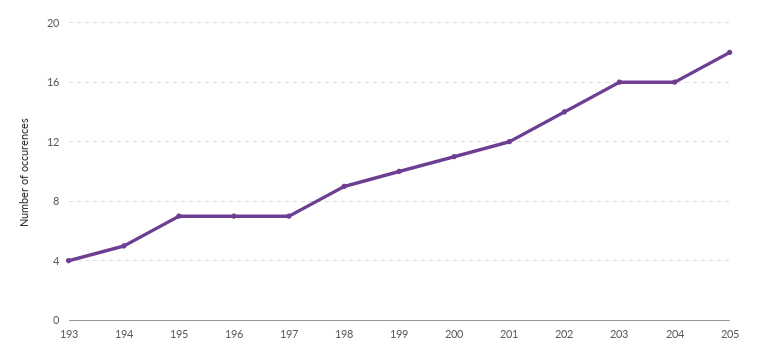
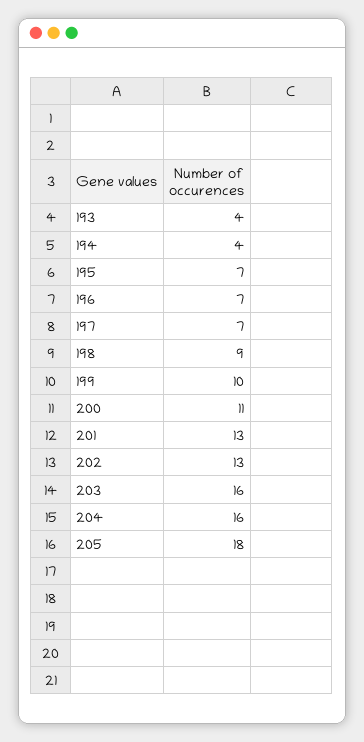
194: 5 -> 4
201: 12 -> 13
202: 14 -> 13

